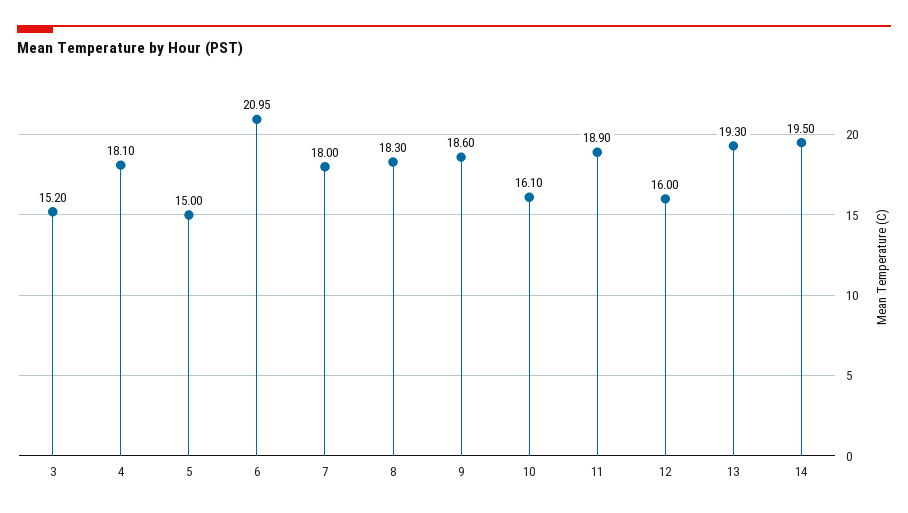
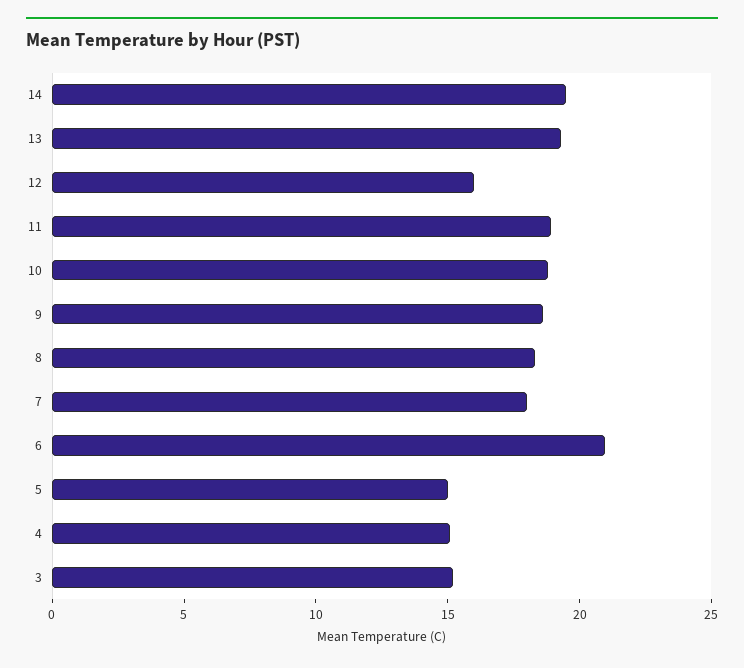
4: 18.1 -> 15
10: 16.1 -> 19

